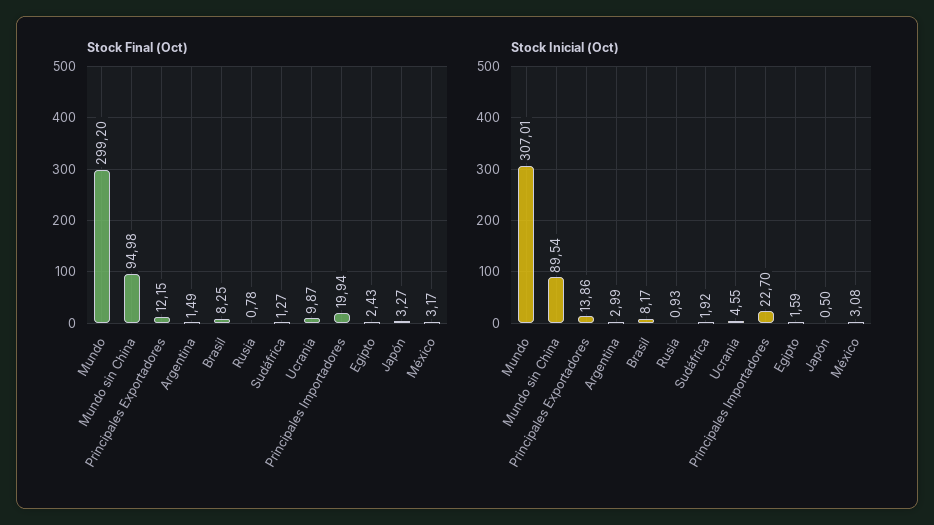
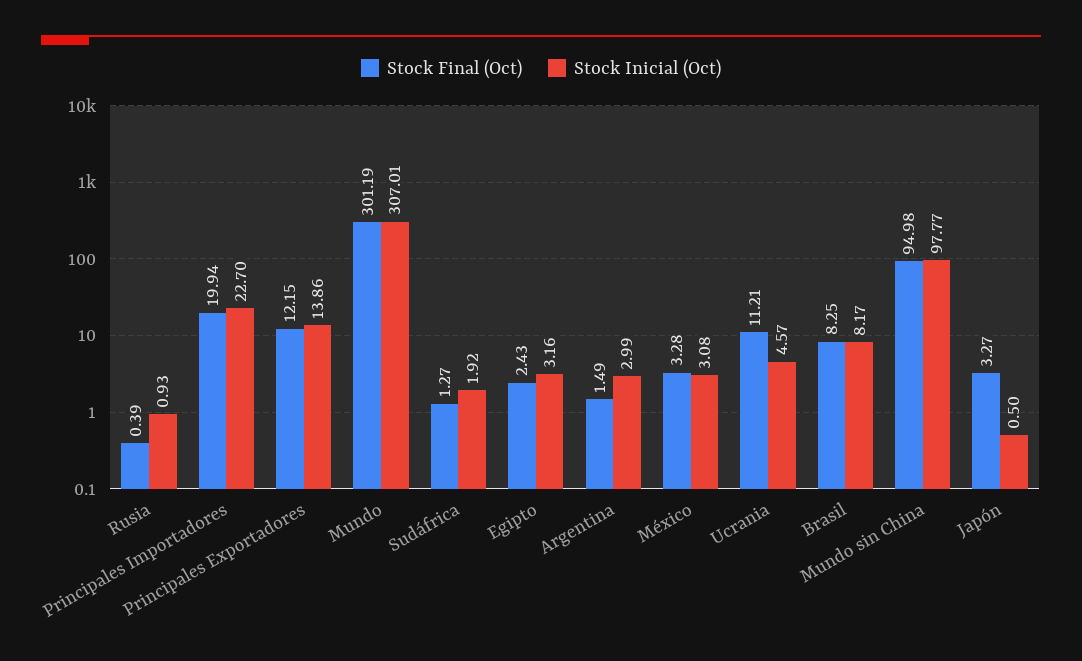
Stock Final (Oct), Mundo: 299.2 -> 301.19
Stock Final (Oct), Rusia: 0.78 -> 0.39
Stock Final (Oct), Ucrania: 9.87 -> 11.21
Stock Final (Oct), México: 3.17 -> 3.28
Stock Inicial (Oct), Mundo sin China: 89.54 -> 97.77
Stock Inicial (Oct), Ucrania: 4.55 -> 4.57
Stock Inicial (Oct), Egipto: 1.59 -> 3.16

